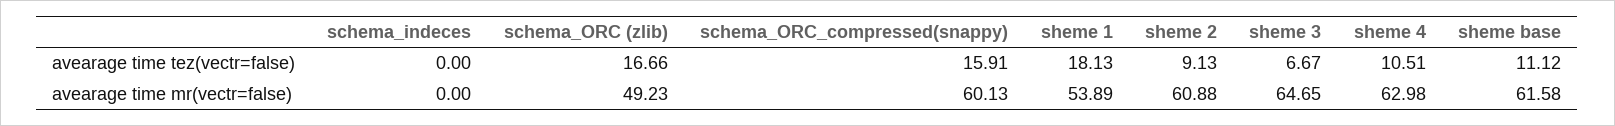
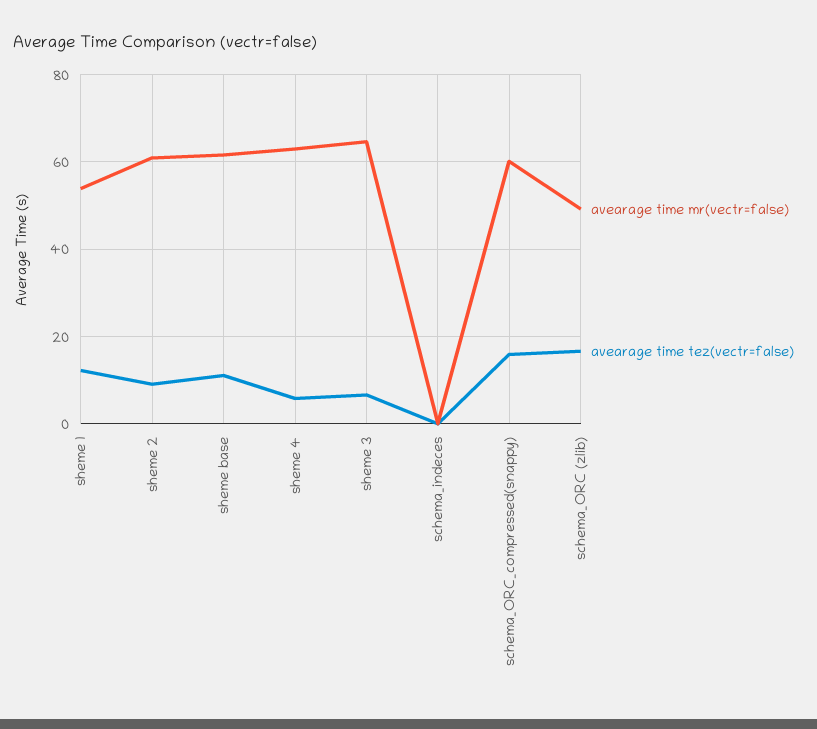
avearage time tez(vectr=false), sheme 1: 18.13 -> 12
avearage time tez(vectr=false), sheme 4: 10.51 -> 6

